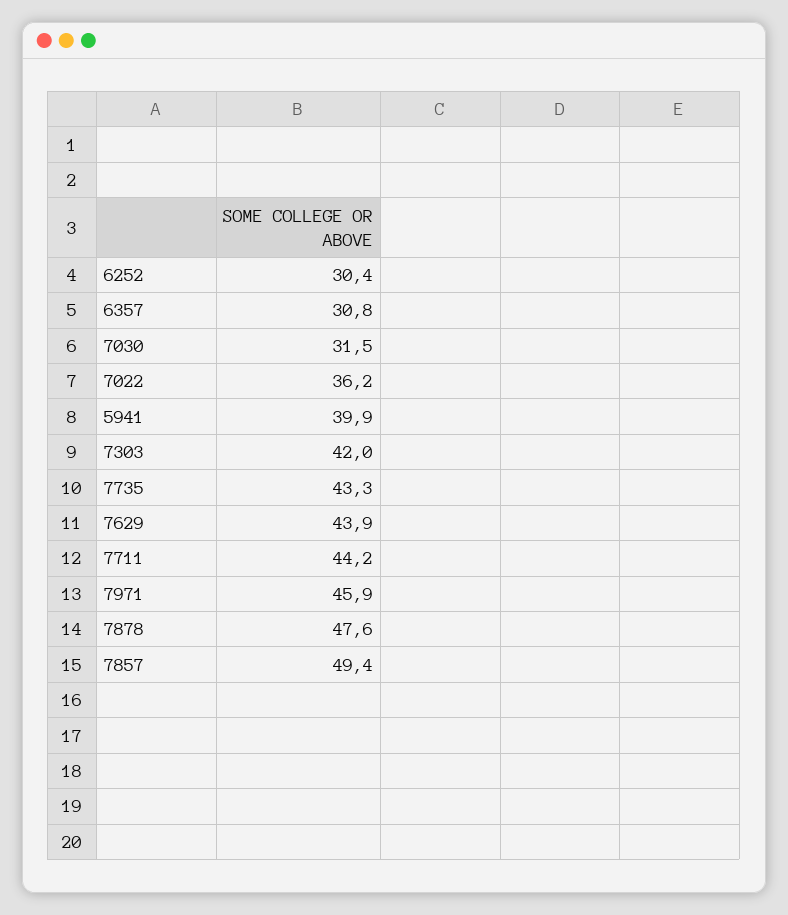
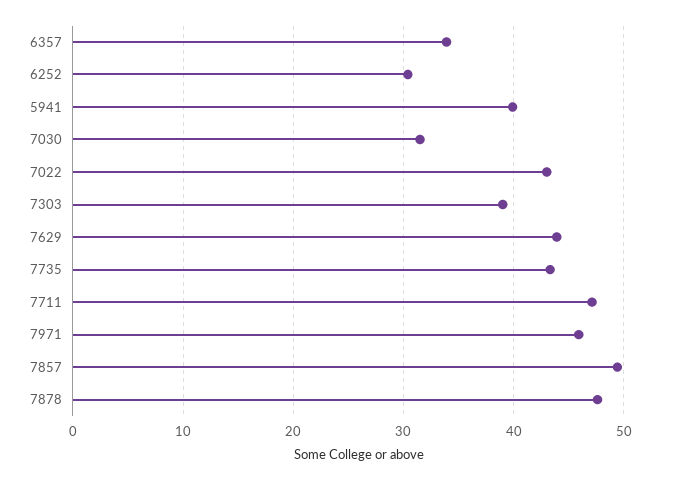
6357: 30.8 -> 34
7022: 36.2 -> 43
7303: 42 -> 39
7711: 44.2 -> 47

